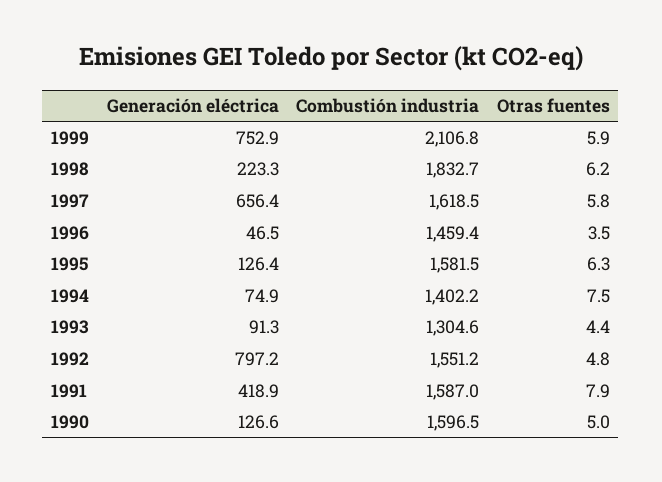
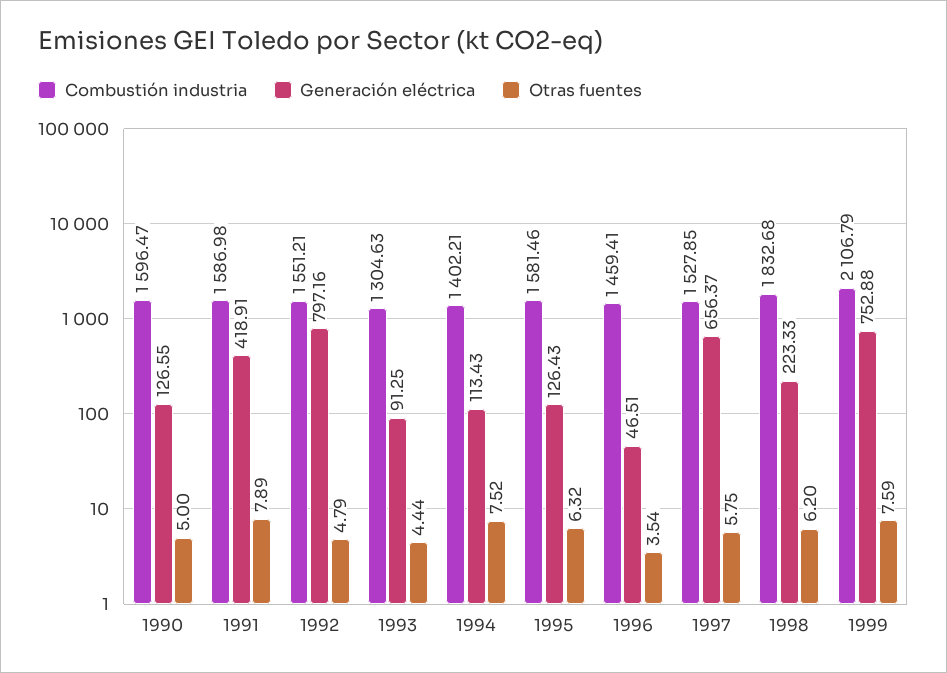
Otras fuentes, 1999: 5.9 -> 7.59
Combustión industria, 1997: 1618.5 -> 1527.85
Generación eléctrica, 1994: 74.9 -> 113.43

